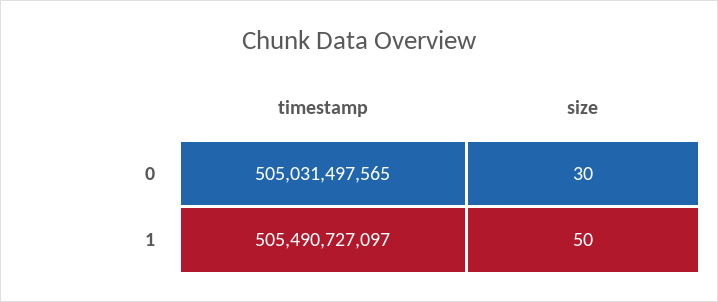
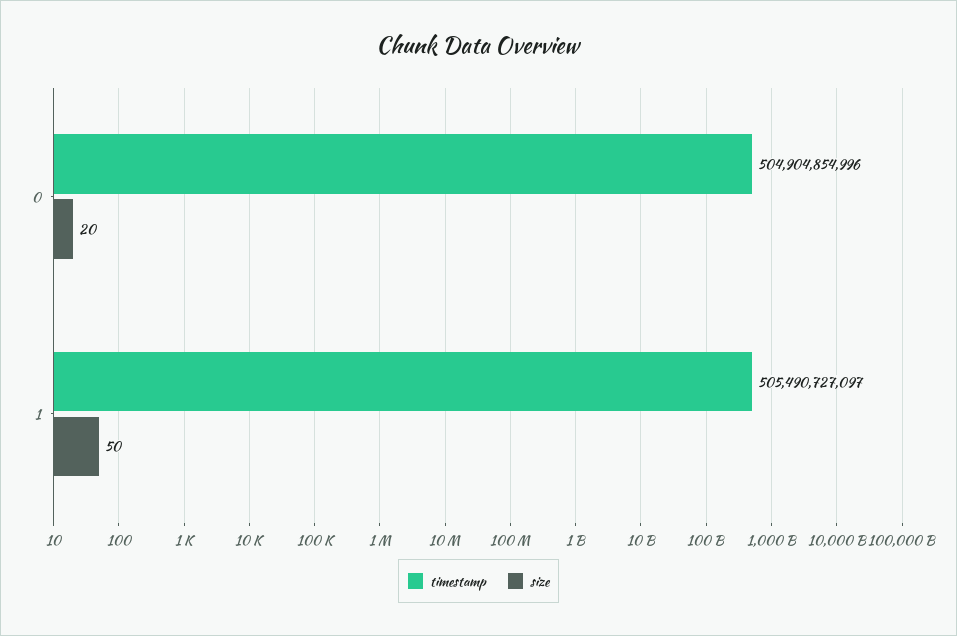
timestamp, 0: 505031497565 -> 504904854996
size, 0: 30 -> 20

